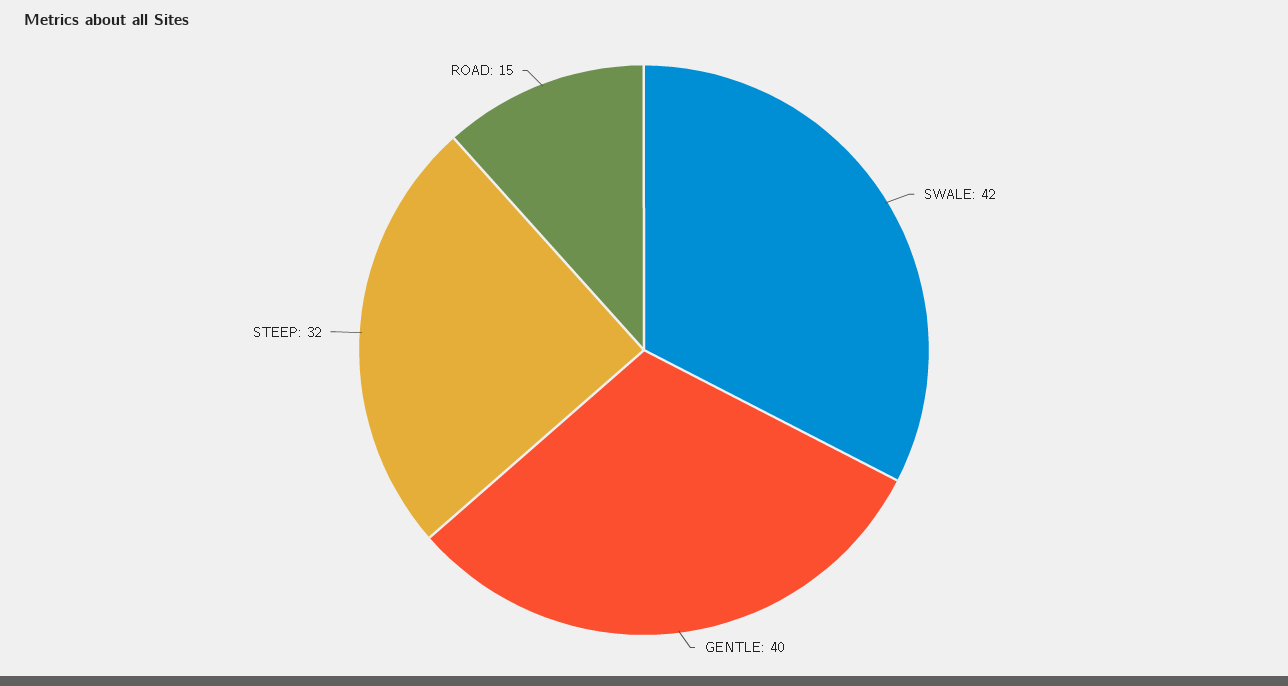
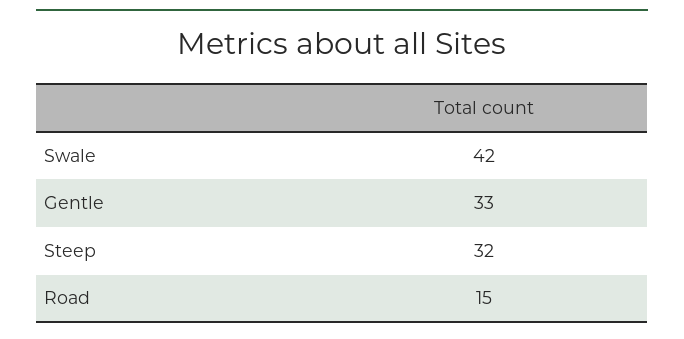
GENTLE: 40 -> 33

